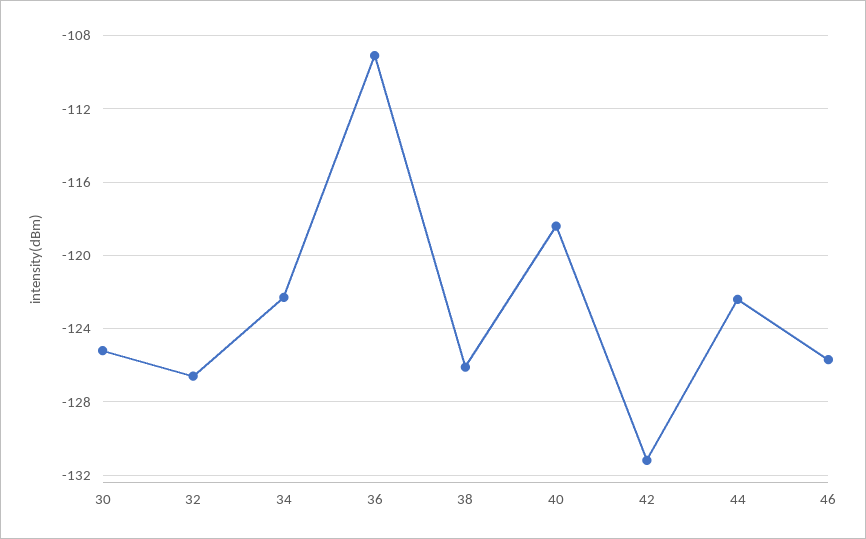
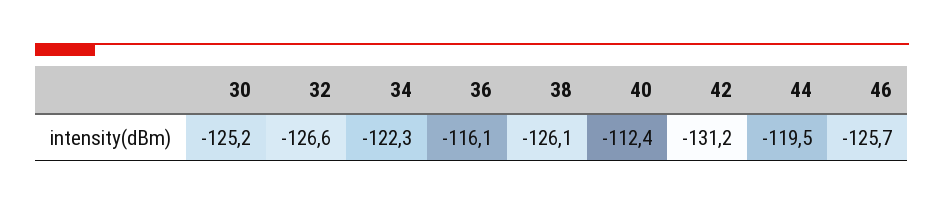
36: -109 -> -116.1
40: -118.5 -> -112.4
44: -122.5 -> -119.5

